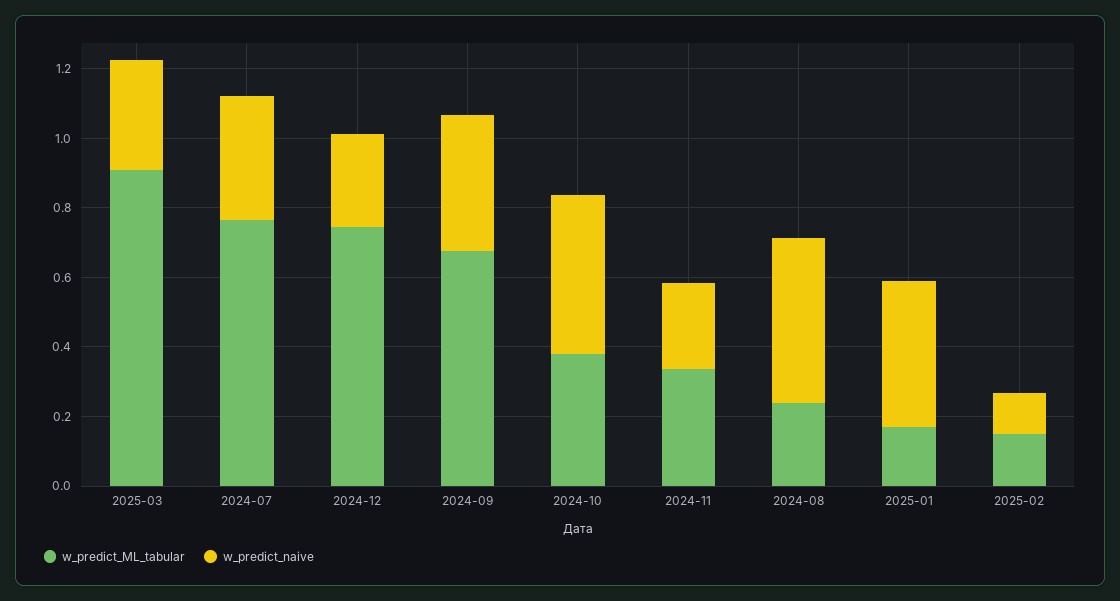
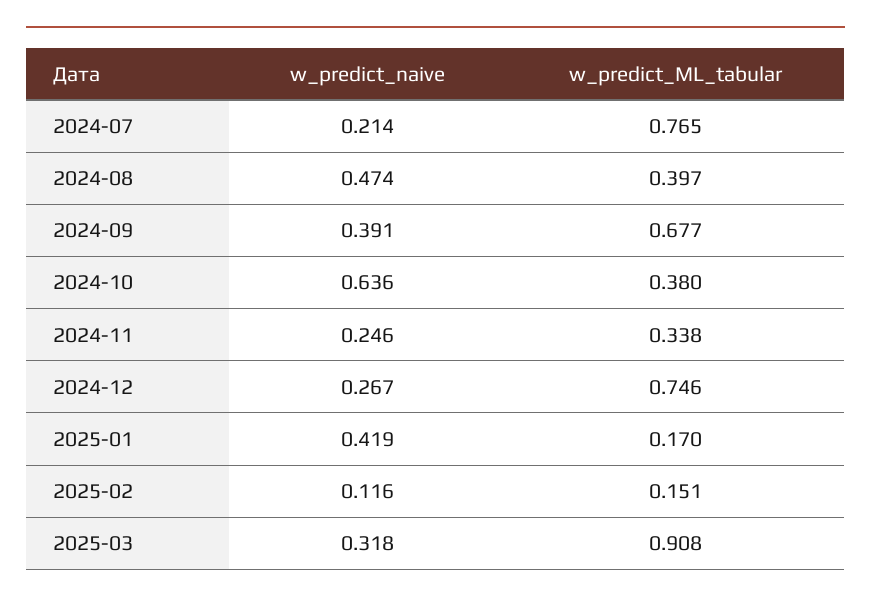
w_predict_naive, 2024-07: 0.35 -> 0.214
w_predict_naive, 2024-10: 0.45 -> 0.636
w_predict_ML_tabular, 2024-08: 0.25 -> 0.397

